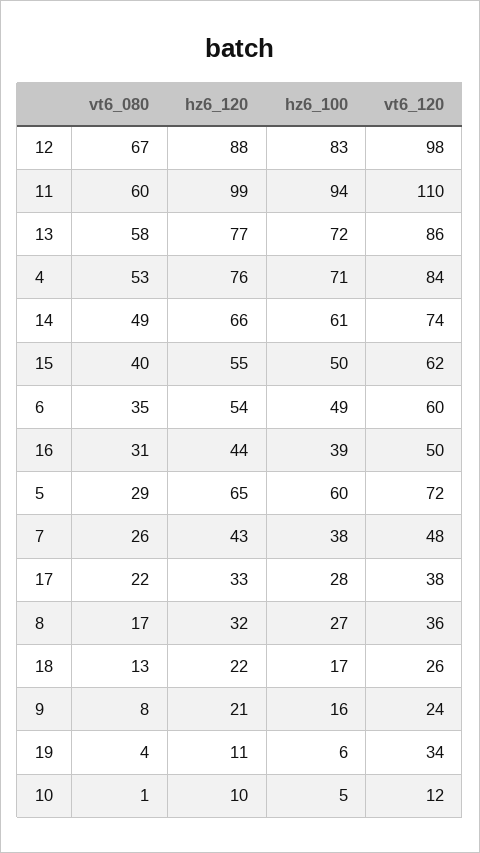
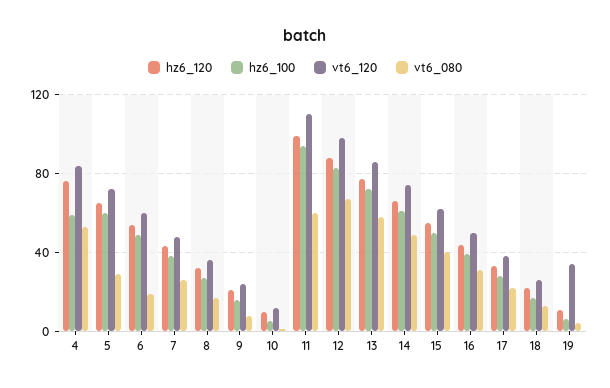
hz6_100, 4: 71 -> 60
vt6_080, 6: 35 -> 20

